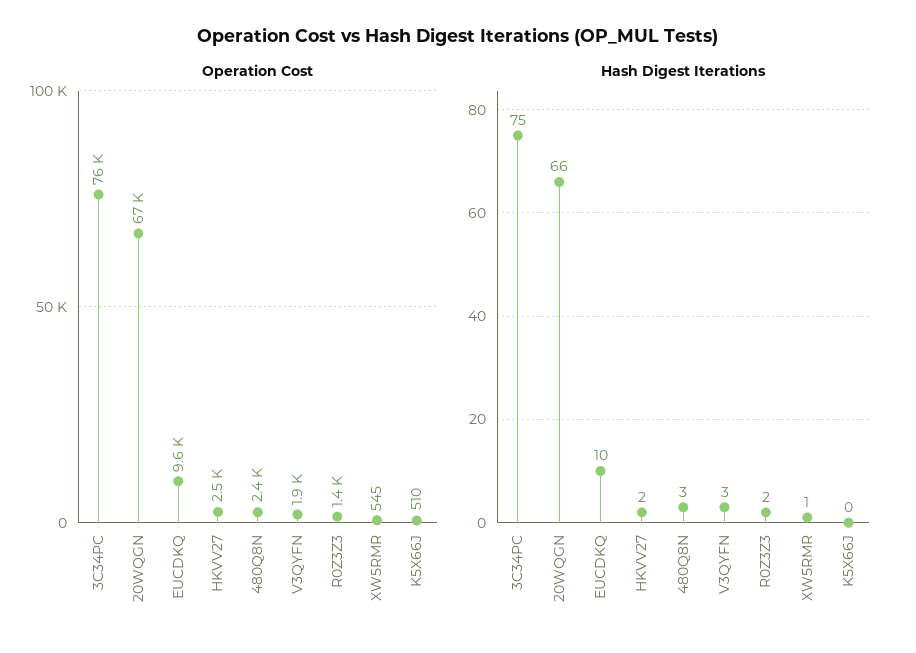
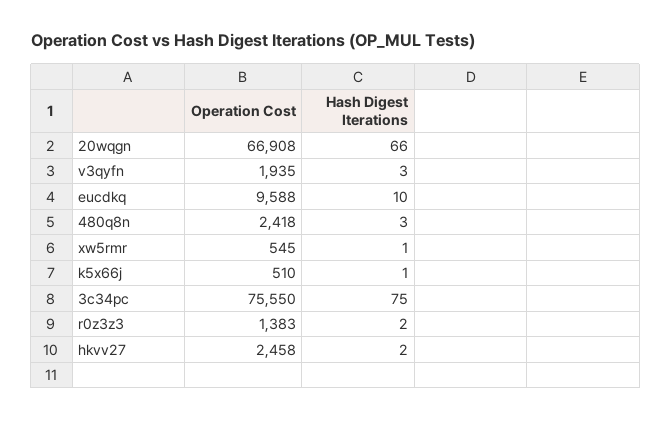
Hash Digest Iterations, K5X66J: 0 -> 1

